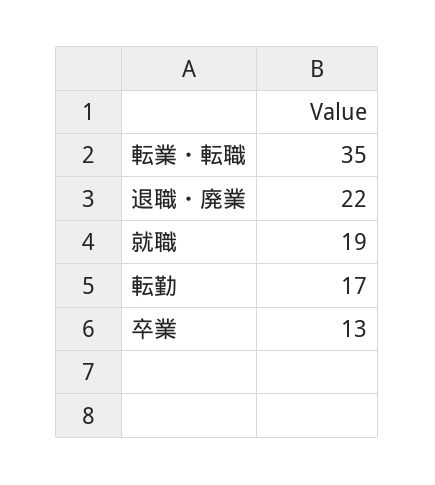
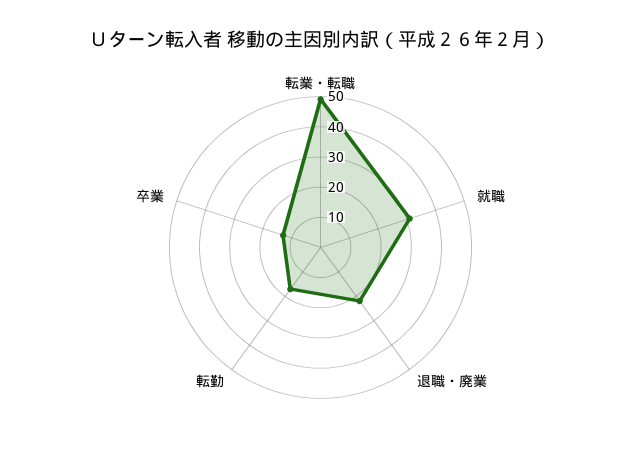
転業・転職: 35 -> 50
就職: 19 -> 30

